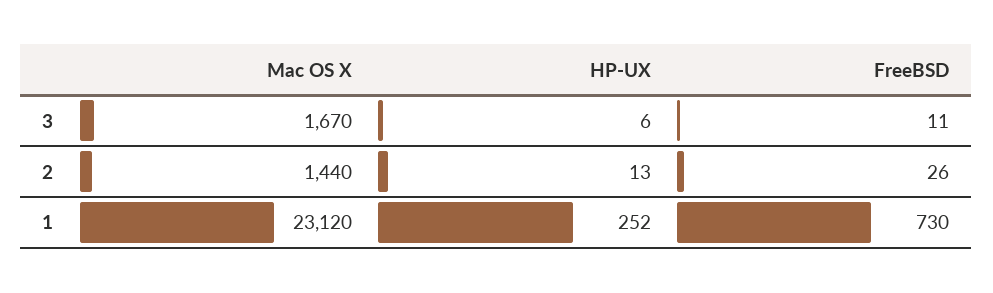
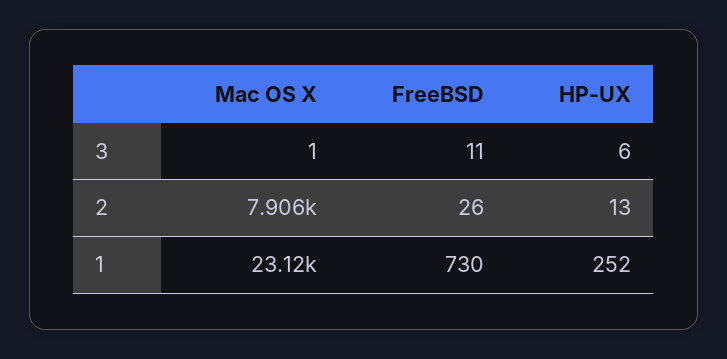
Mac OS X, 3: 1670 -> 1
Mac OS X, 2: 1440 -> 7906

